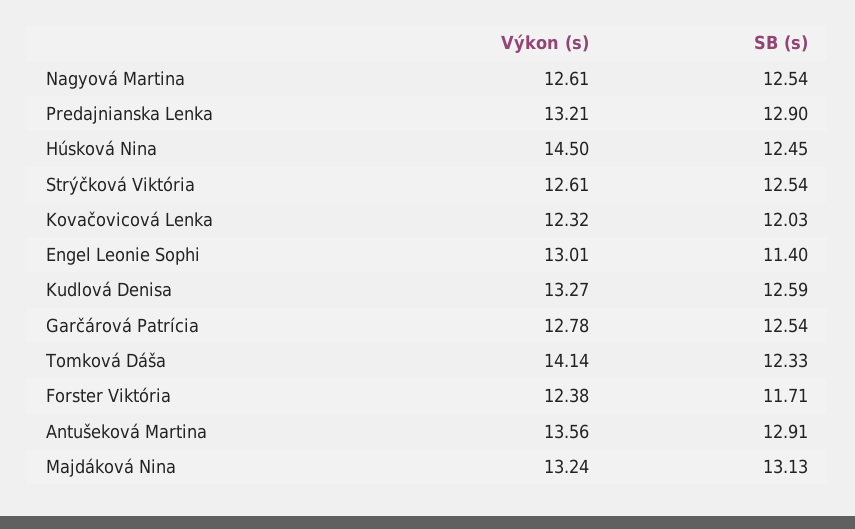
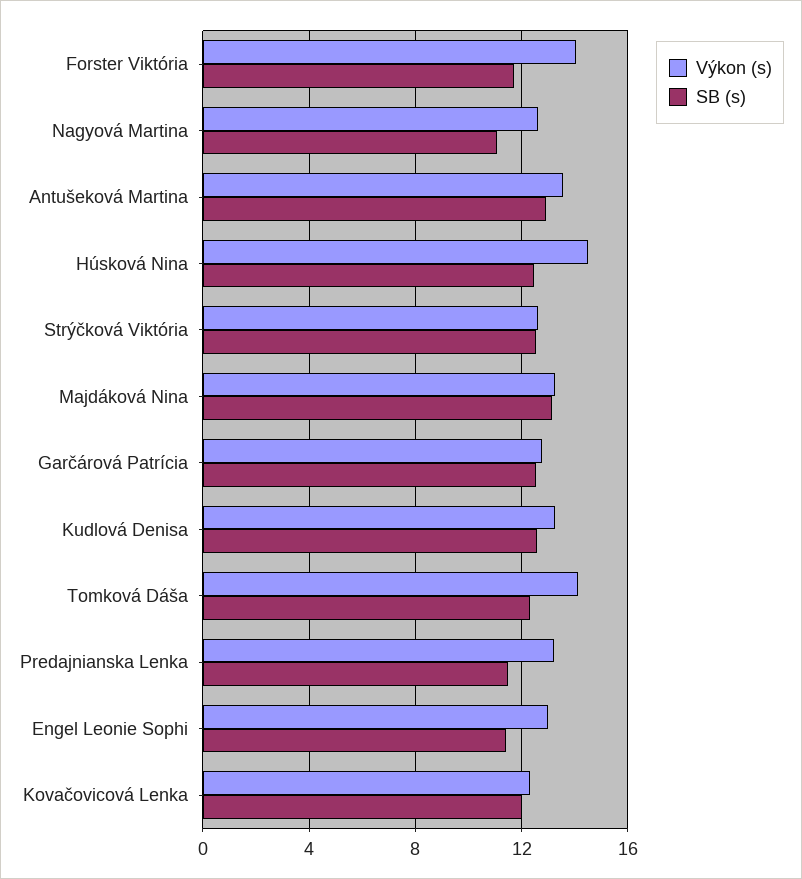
SB (s), Nagyová Martina: 12.54 -> 11
SB (s), Predajnianska Lenka: 12.9 -> 11.5
Výkon (s), Forster Viktória: 12.38 -> 14

